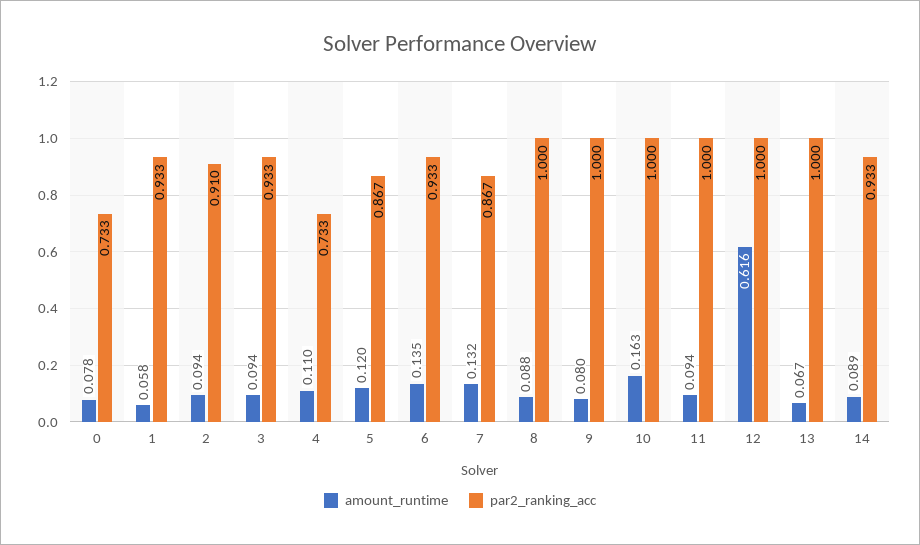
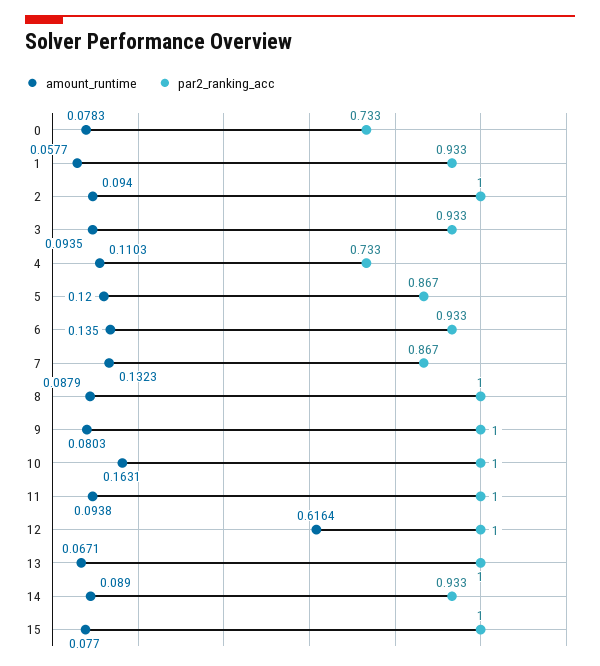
par2_ranking_acc, 2: 0.91 -> 1
amount_runtime, 15: none -> 0.077
par2_ranking_acc, 15: none -> 1

